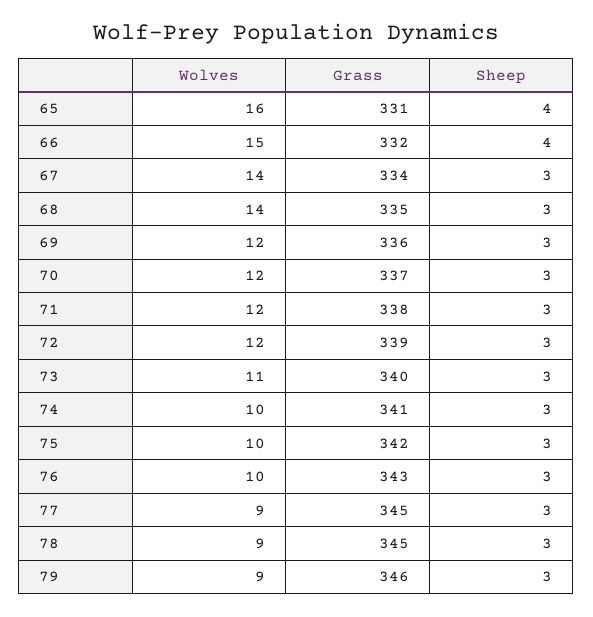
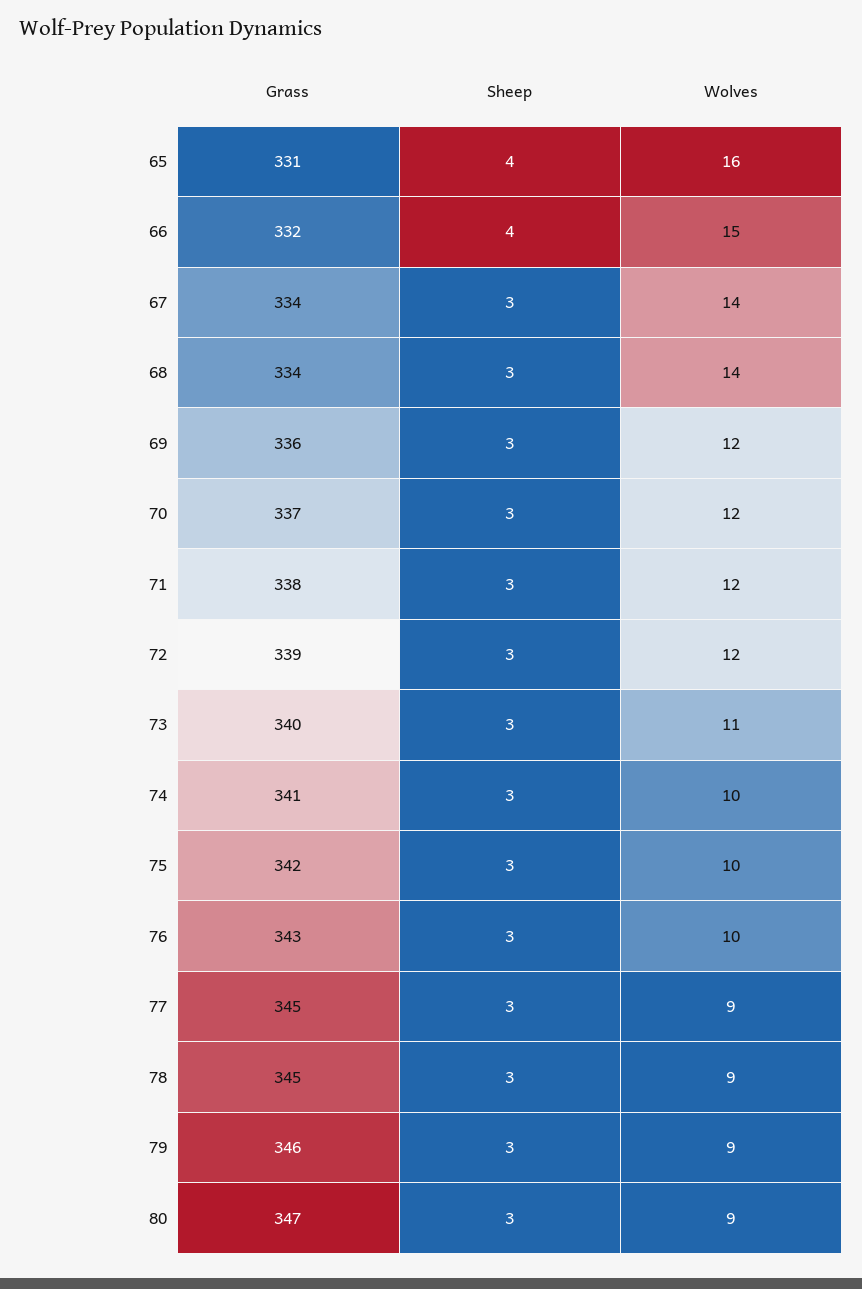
Grass, 68: 335 -> 334
Grass, 80: none -> 347
Sheep, 80: none -> 3
Wolves, 80: none -> 9

